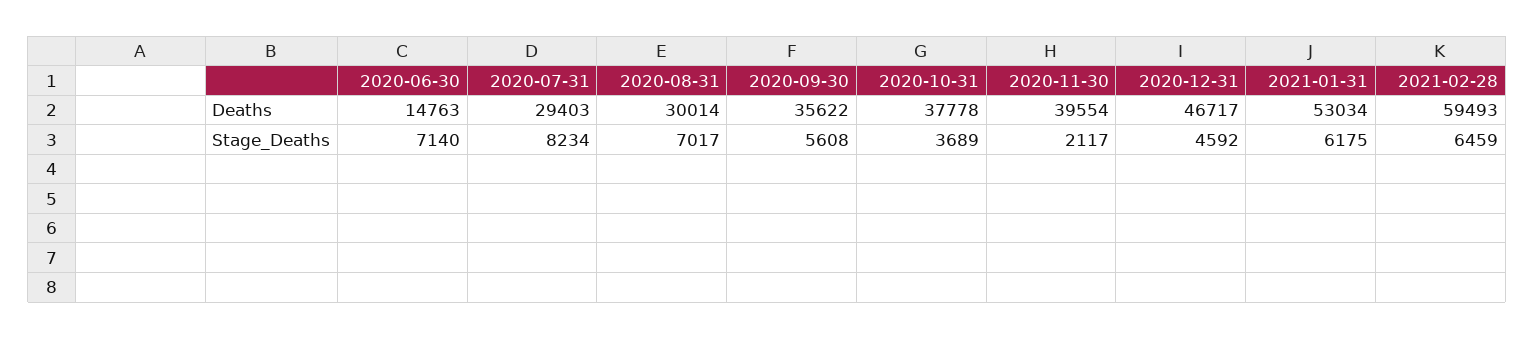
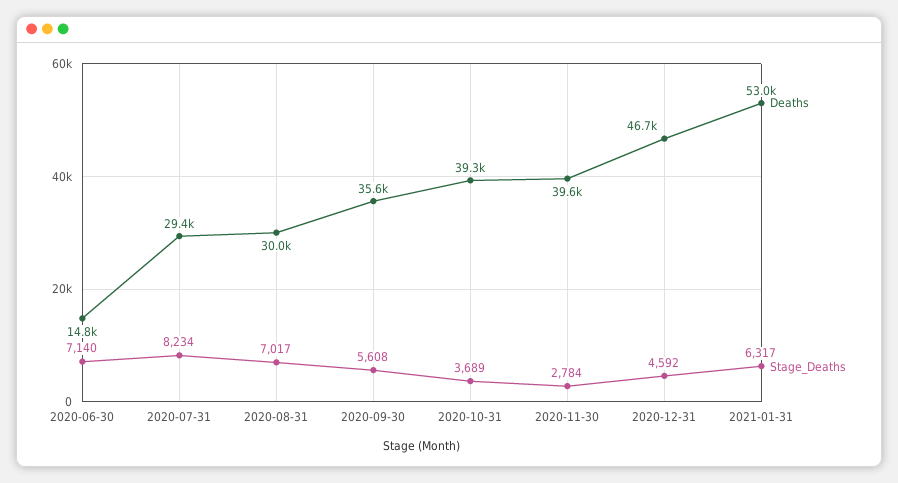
Deaths, 2020-10-31: 37778 -> 39300
Deaths, 2021-02-28: 59493 -> none
Stage_Deaths, 2020-11-30: 2117 -> 2784
Stage_Deaths, 2021-01-31: 6175 -> 6317
Stage_Deaths, 2021-02-28: 6459 -> none

